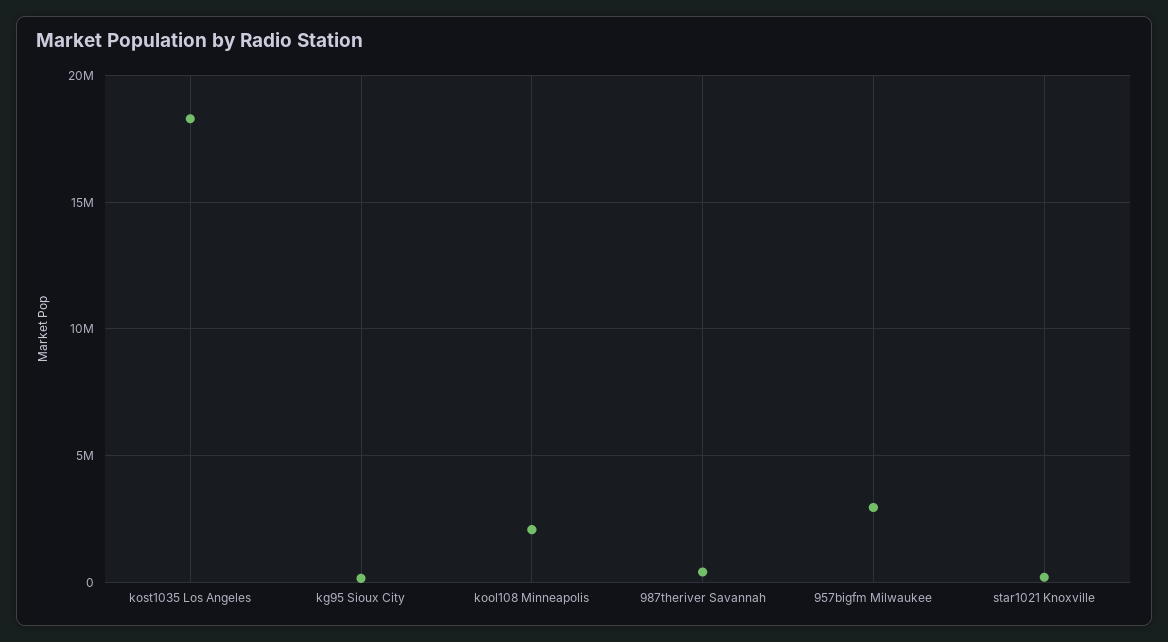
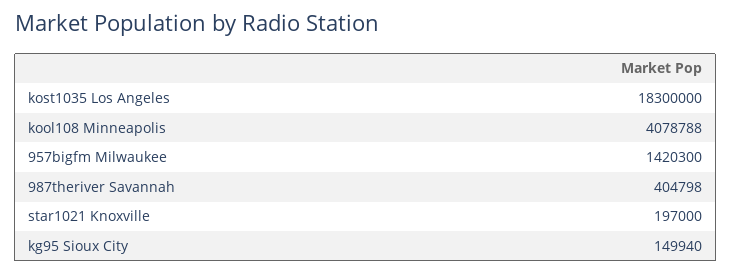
kool108 Minneapolis: 2000000 -> 4078788
957bigfm Milwaukee: 3000000 -> 1420300

